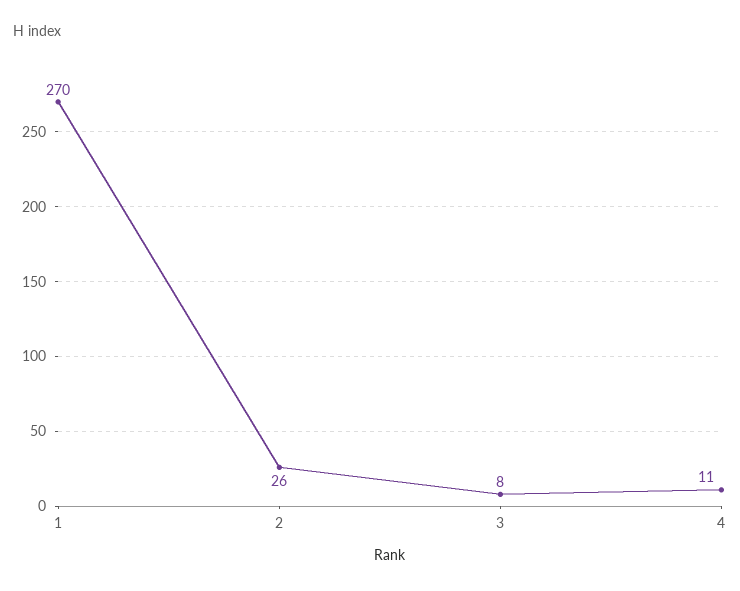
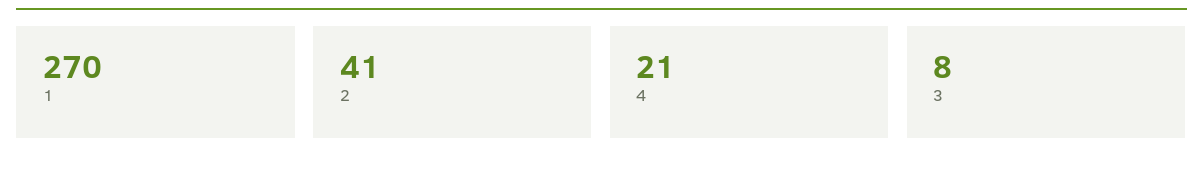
2: 26 -> 41
4: 11 -> 21

